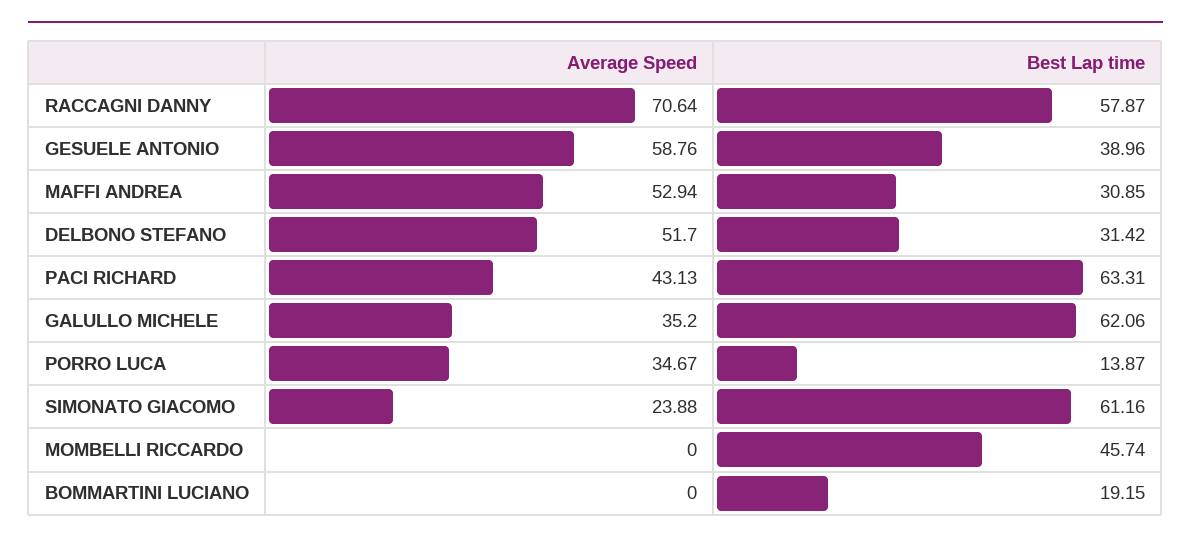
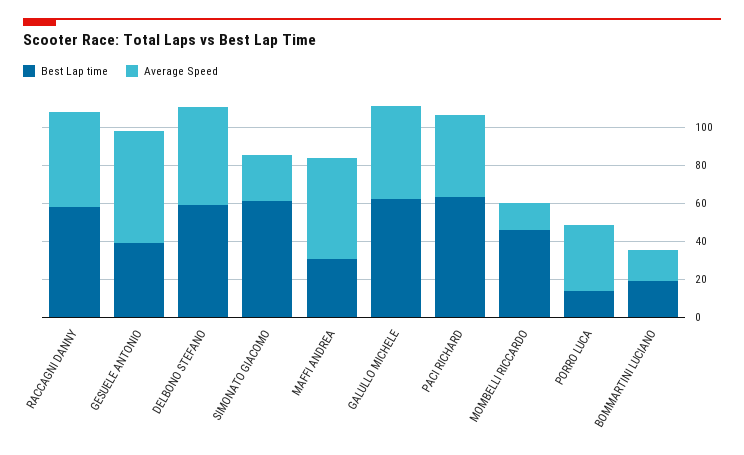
Average Speed, RACCAGNI DANNY: 70.64 -> 50
Best Lap time, DELBONO STEFANO: 31.42 -> 60
Average Speed, GALULLO MICHELE: 35.2 -> 50
Average Speed, MOMBELLI RICCARDO: 0 -> 15
Average Speed, BOMMARTINI LUCIANO: 0 -> 15

